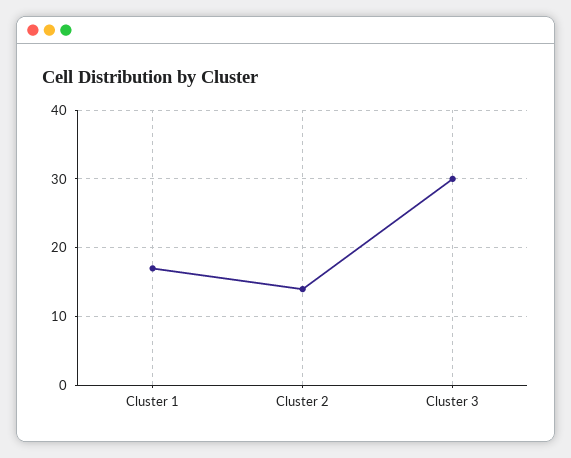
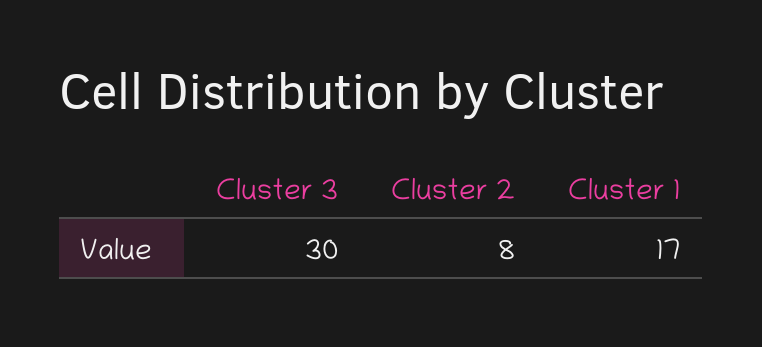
Cluster 2: 14 -> 8

